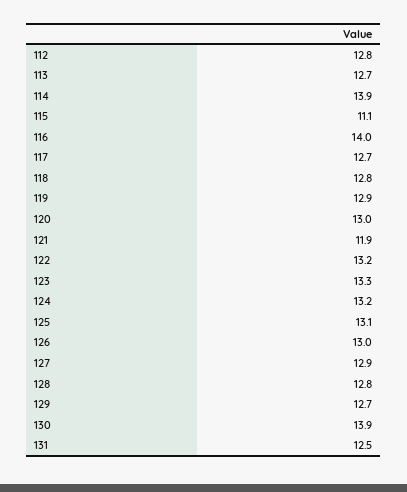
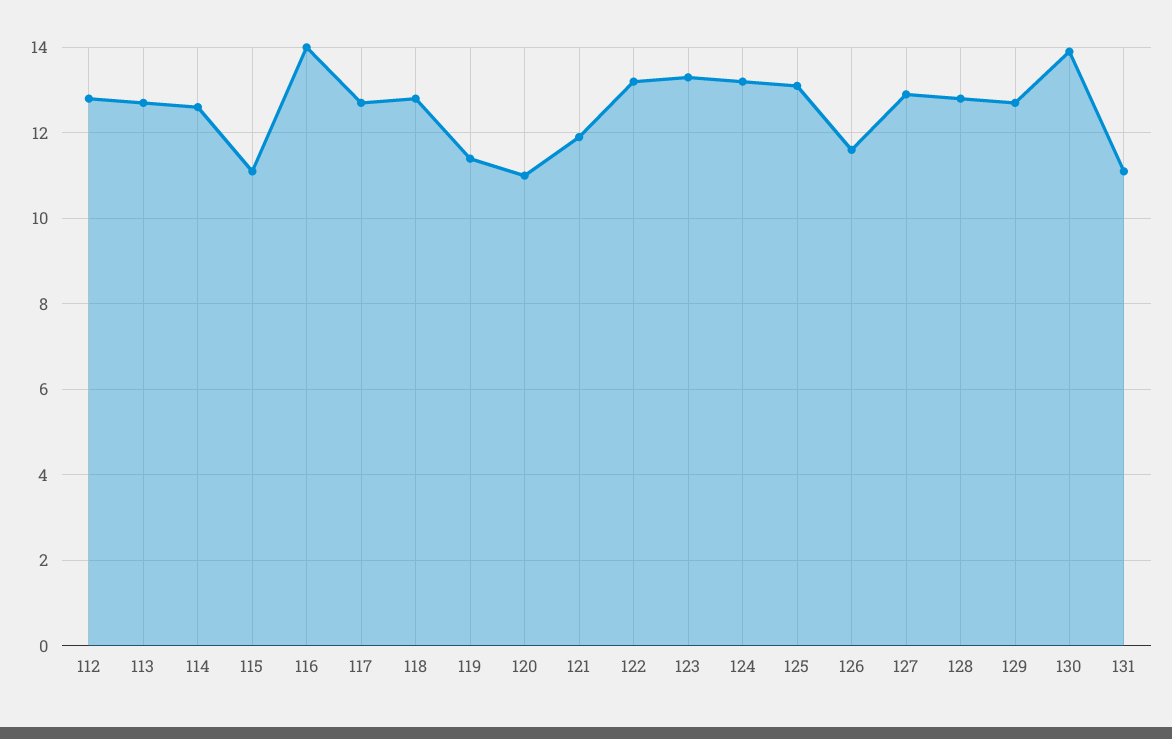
114: 13.9 -> 12.5
119: 12.9 -> 11.5
120: 13 -> 11
126: 13 -> 11.5
131: 12.5 -> 11

